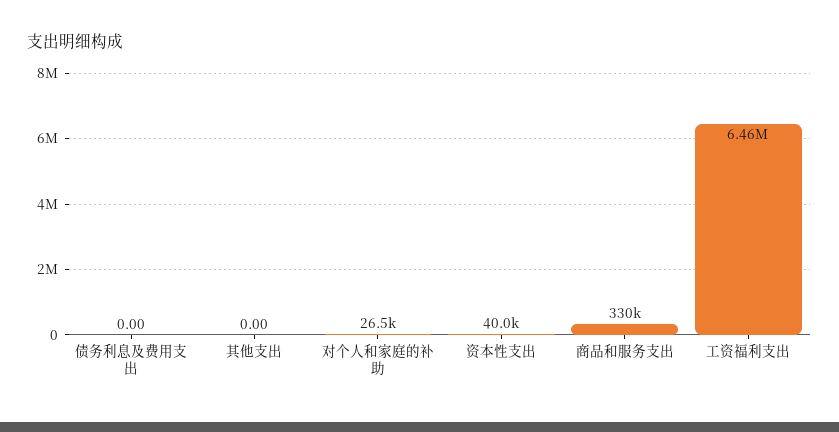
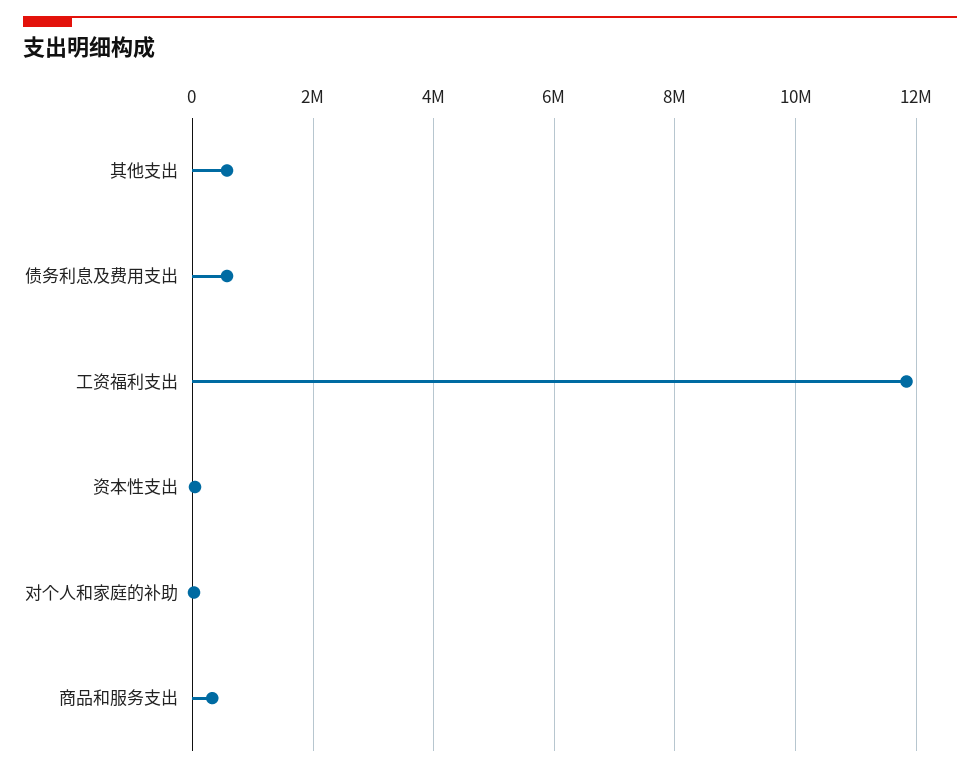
债务利息及费用支出: 0 -> 600000
其他支出: 0 -> 600000
工资福利支出: 6460000 -> 11800000

